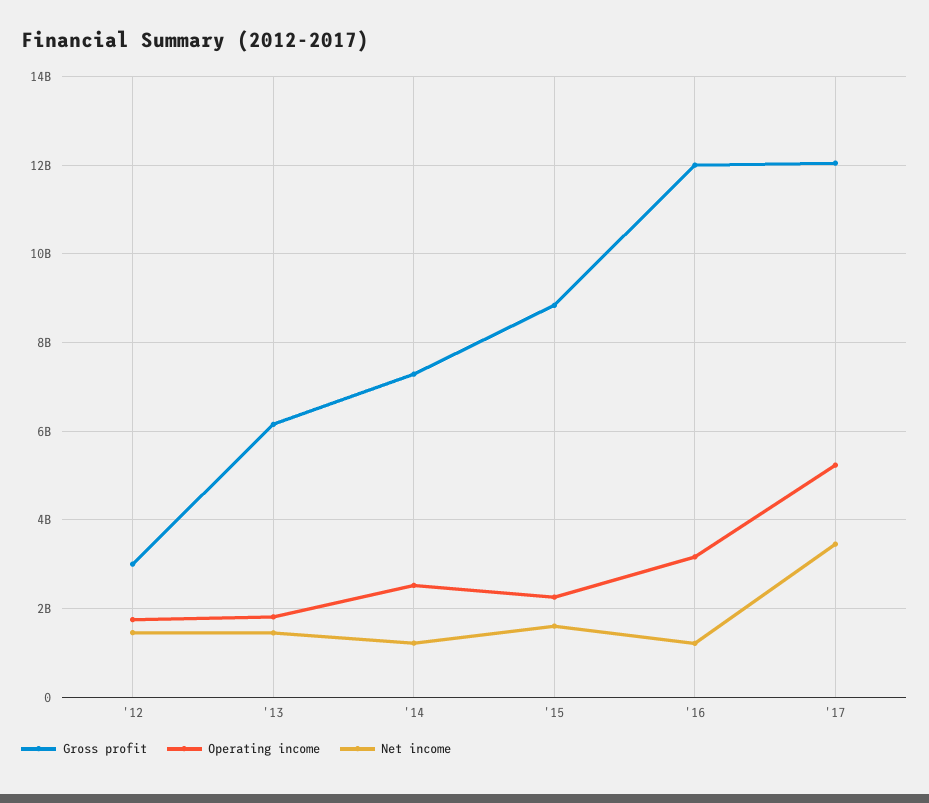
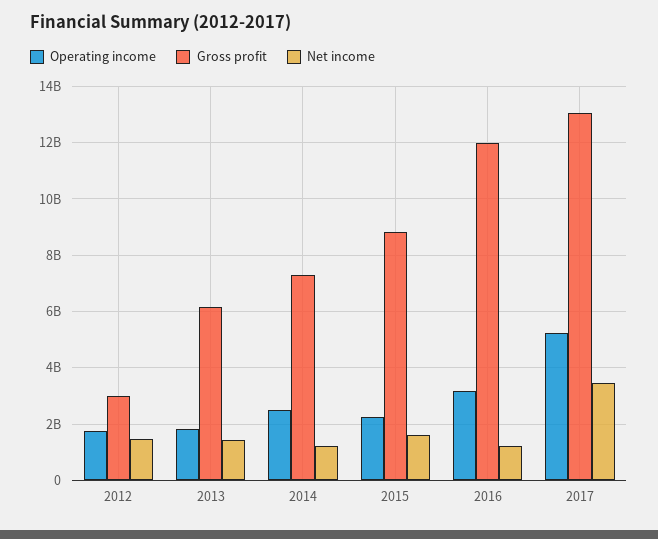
Gross profit, '17: 12000000000 -> 13000000000

